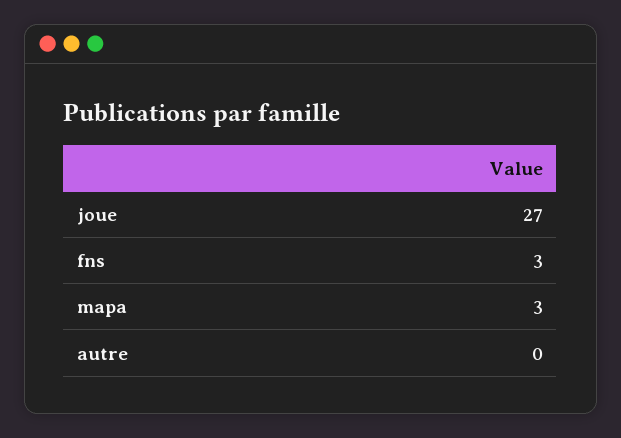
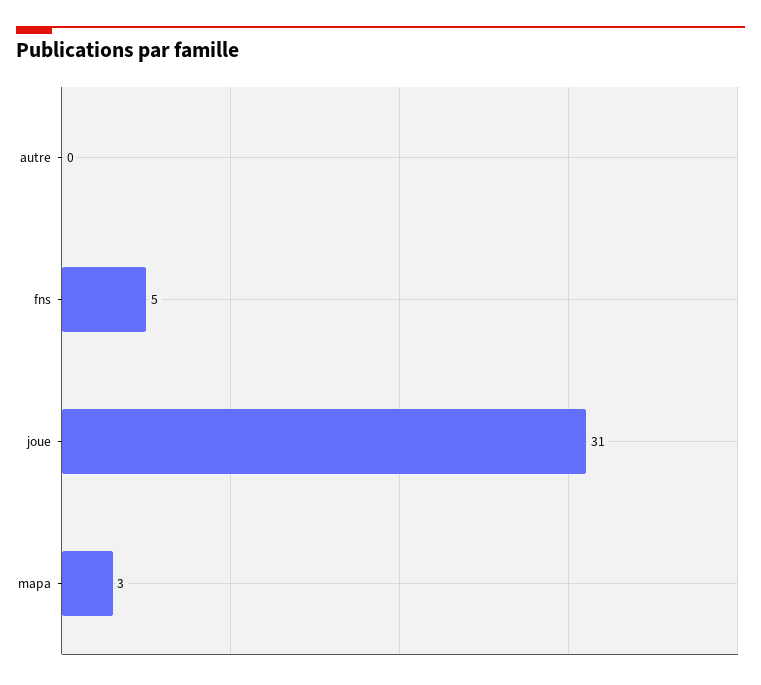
joue: 27 -> 31
fns: 3 -> 5

